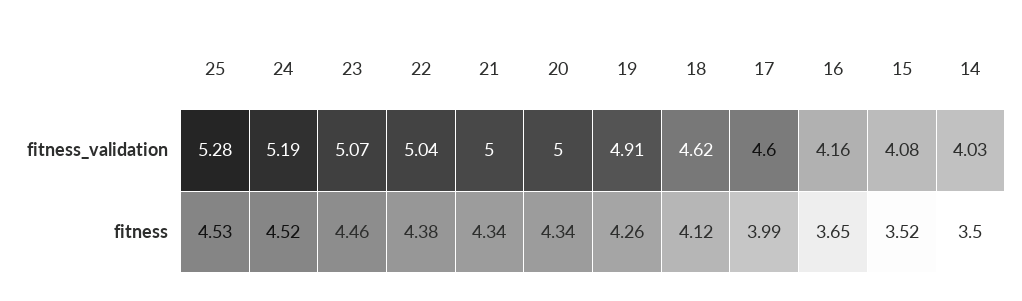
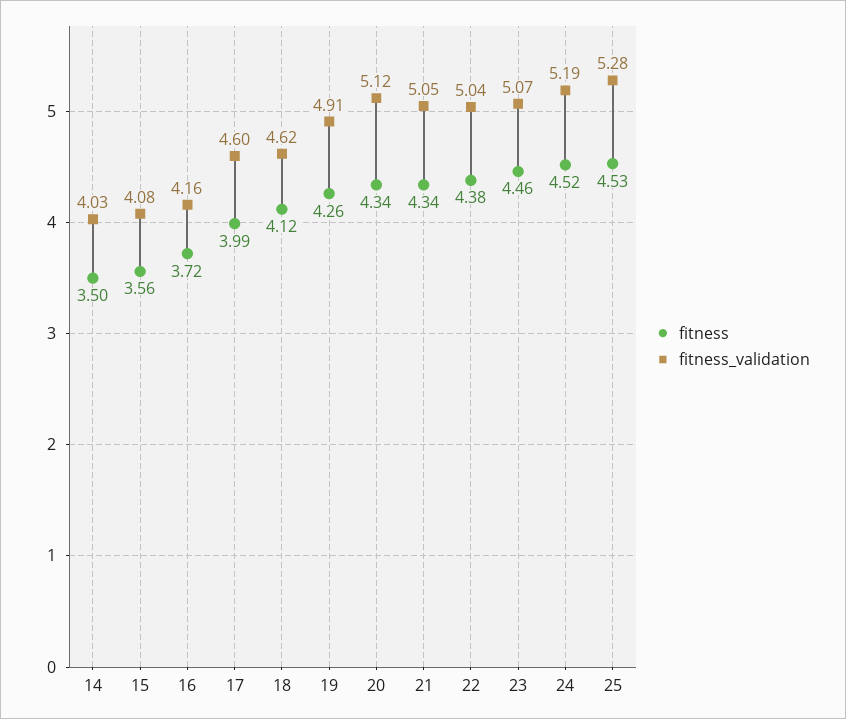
fitness_validation, 21: 5 -> 5.05
fitness_validation, 20: 5 -> 5.12
fitness, 16: 3.65 -> 3.72
fitness, 15: 3.52 -> 3.56

